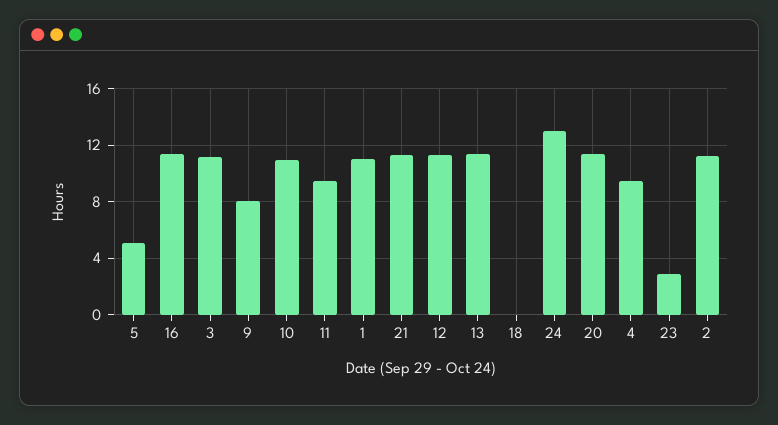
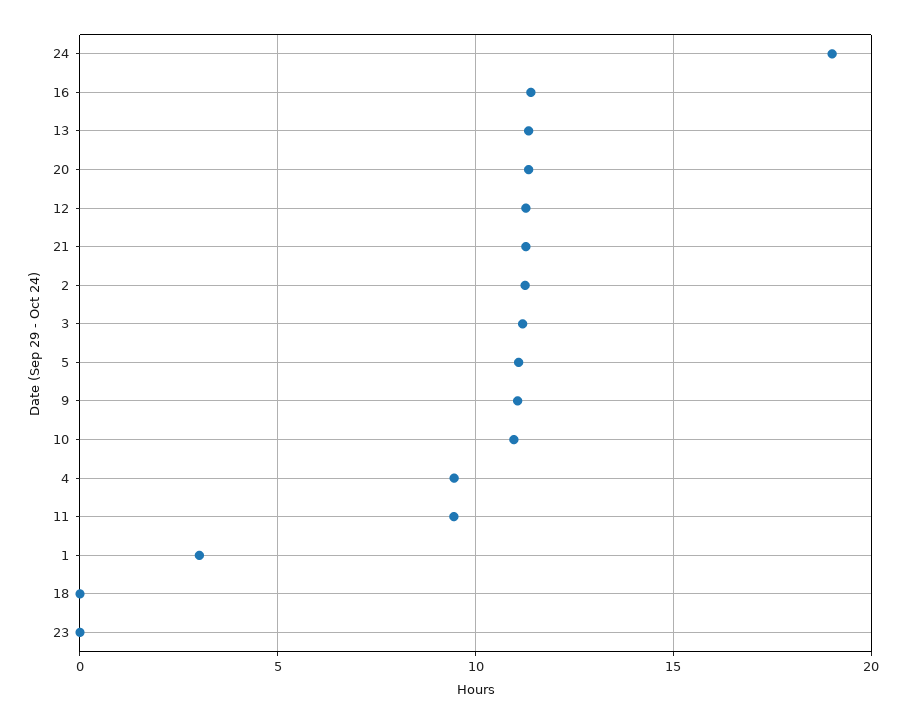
5: 5 -> 11
9: 8 -> 11
1: 11 -> 3
24: 13 -> 19
23: 3 -> 0

